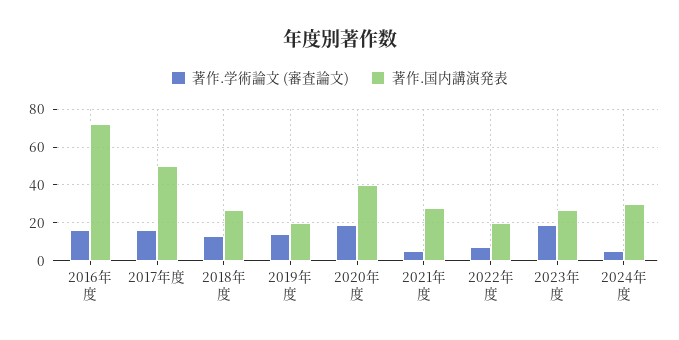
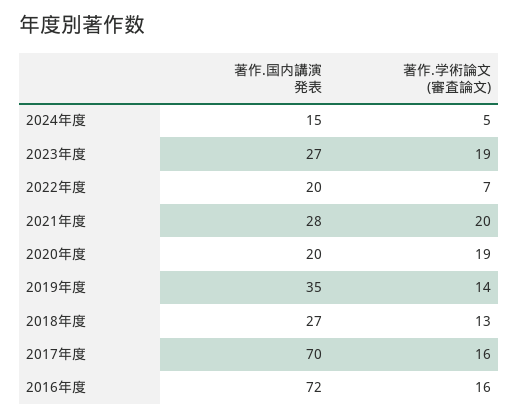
著作.国内講演発表, 2017年度: 50 -> 70
著作.国内講演発表, 2019年度: 20 -> 35
著作.国内講演発表, 2020年度: 40 -> 20
著作.学術論文 (審査論文), 2021年度: 5 -> 20
著作.国内講演発表, 2024年度: 30 -> 15

